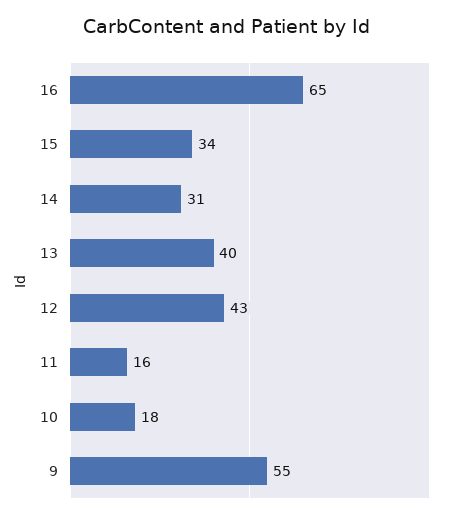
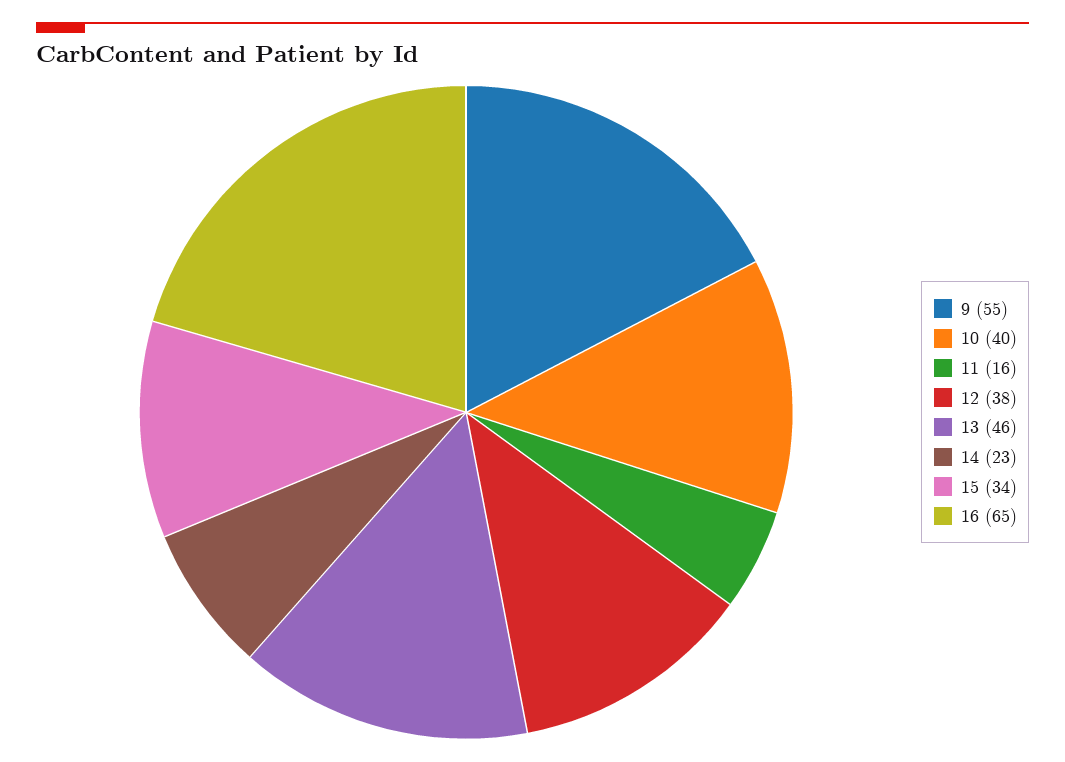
14: 31 -> 23
13: 40 -> 46
12: 43 -> 38
10: 18 -> 40

